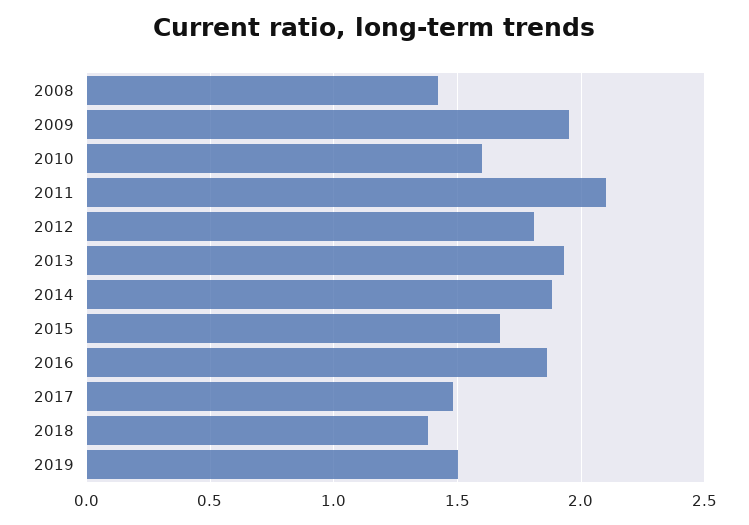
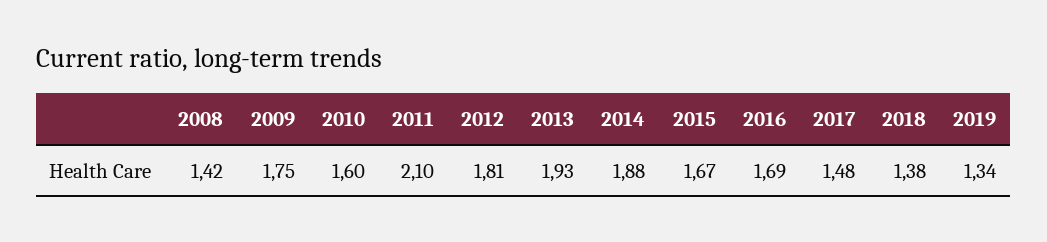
2009: 1.95 -> 1.75
2016: 1.85 -> 1.69
2019: 1.5 -> 1.34

